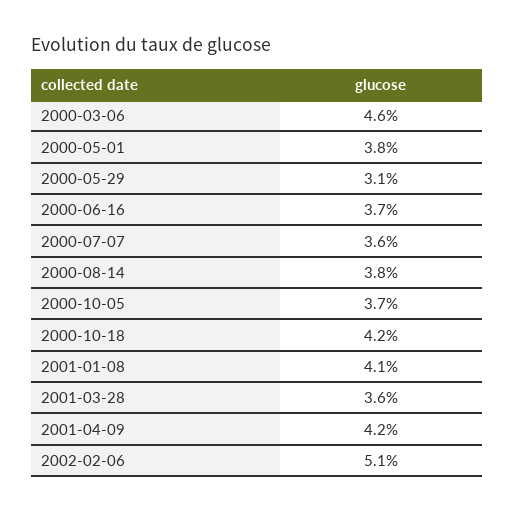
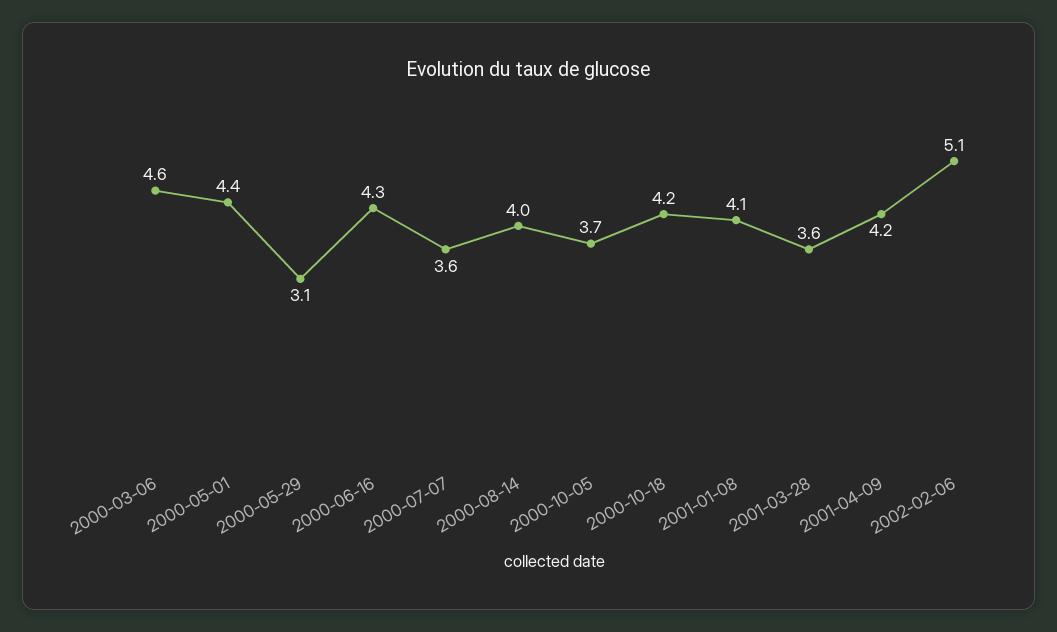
2000-05-01: 3.8 -> 4.4
2000-06-16: 3.7 -> 4.3
2000-08-14: 3.8 -> 4

